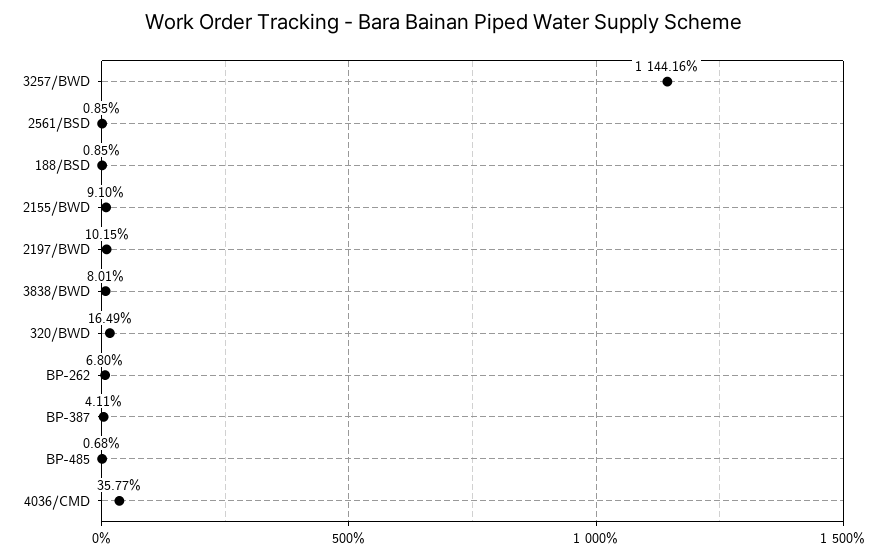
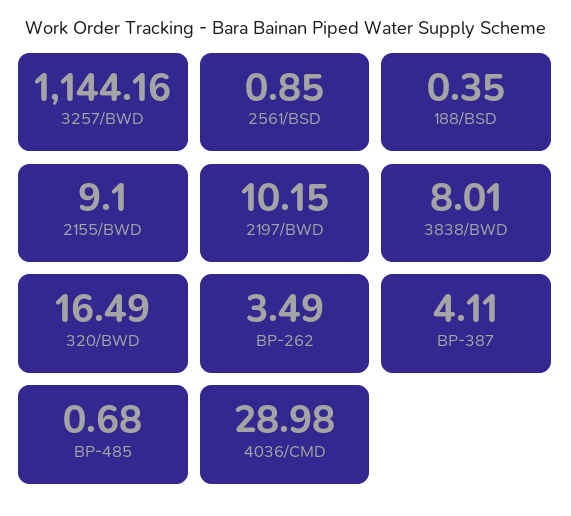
188/BSD: 0.85 -> 0.35
BP-262: 6.8 -> 3.49
4036/CMD: 35.77 -> 28.98

